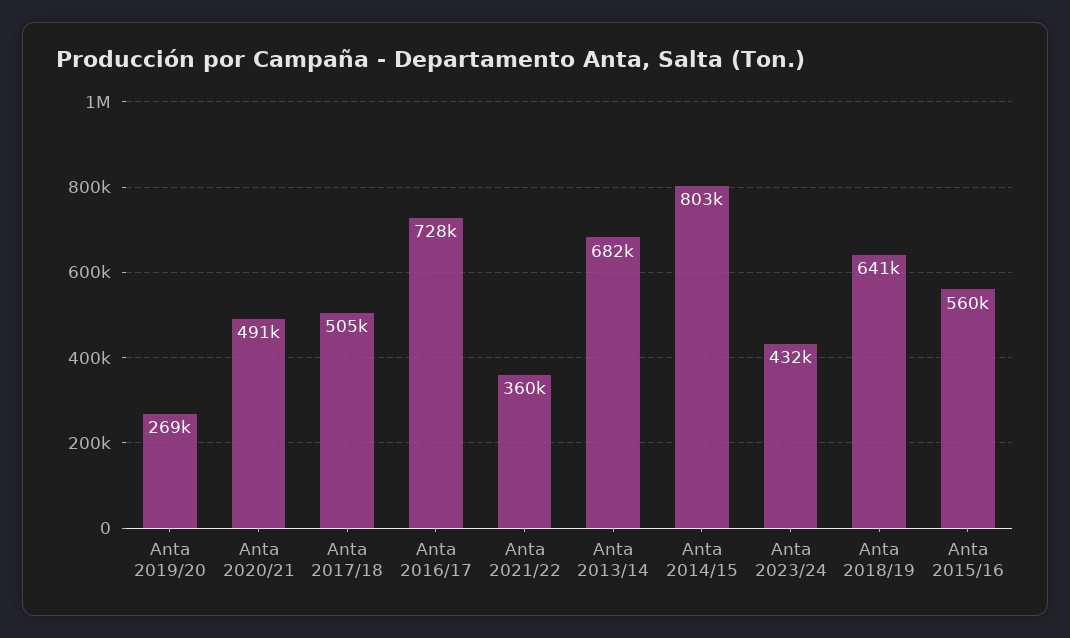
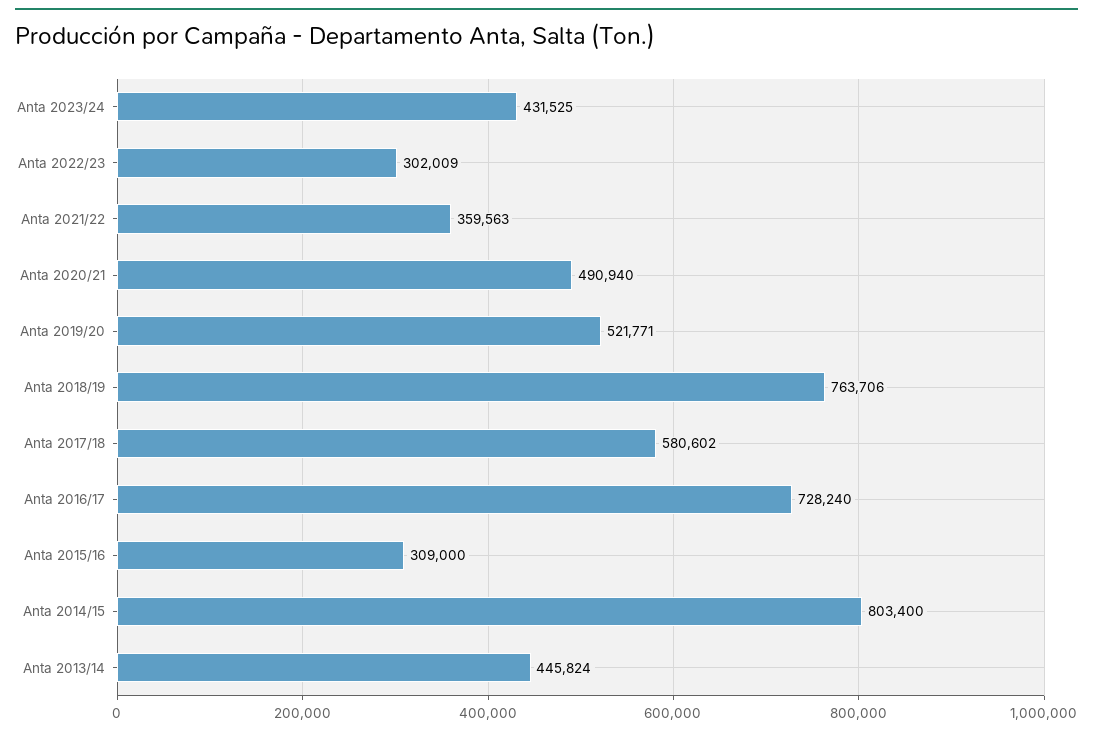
Anta 2019/20: 269000 -> 521771
Anta 2017/18: 505000 -> 580602
Anta 2013/14: 682000 -> 445824
Anta 2018/19: 641000 -> 763706
Anta 2015/16: 560000 -> 309000
Anta 2022/23: none -> 302009

